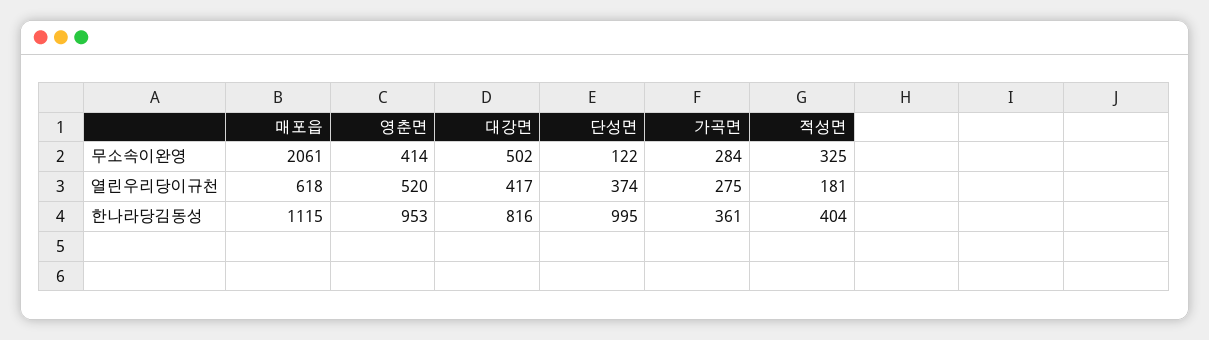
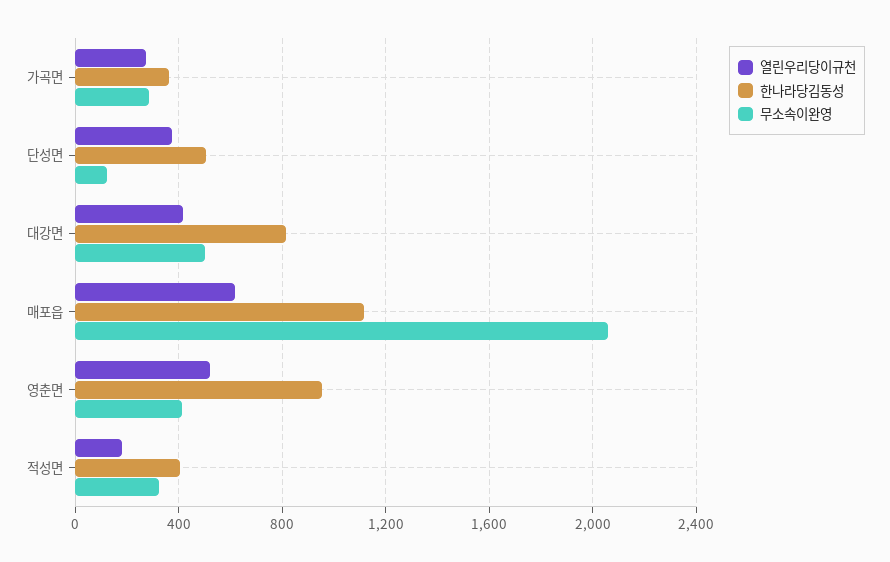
한나라당김동성, 단성면: 995 -> 500

